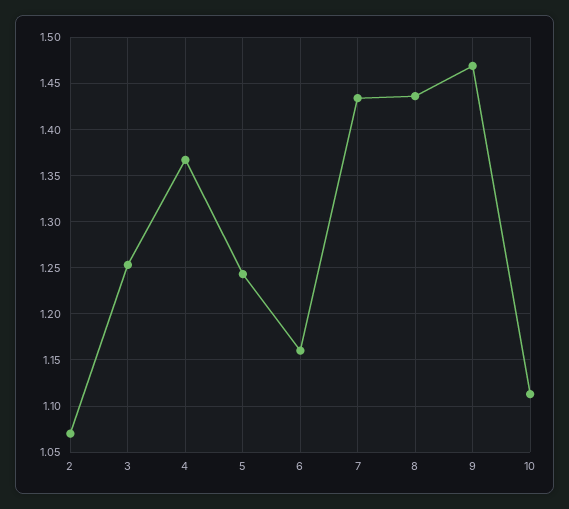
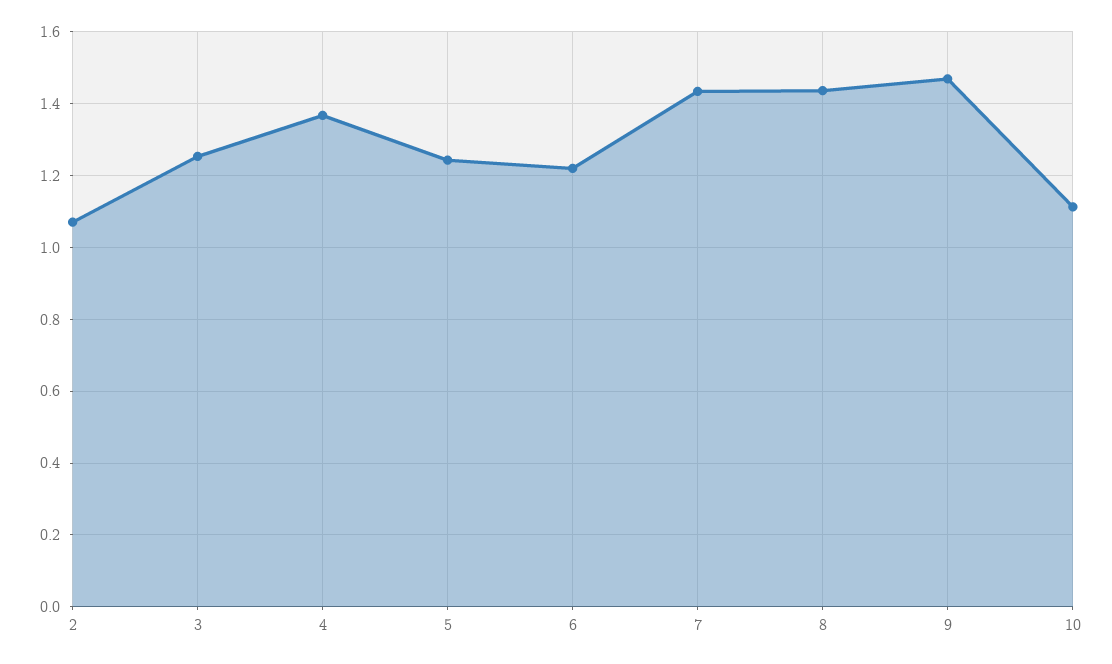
6: 1.16 -> 1.22

